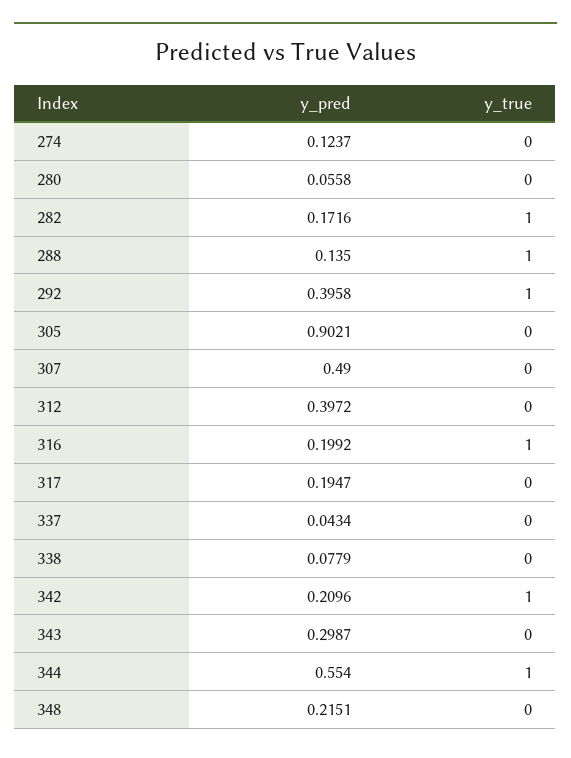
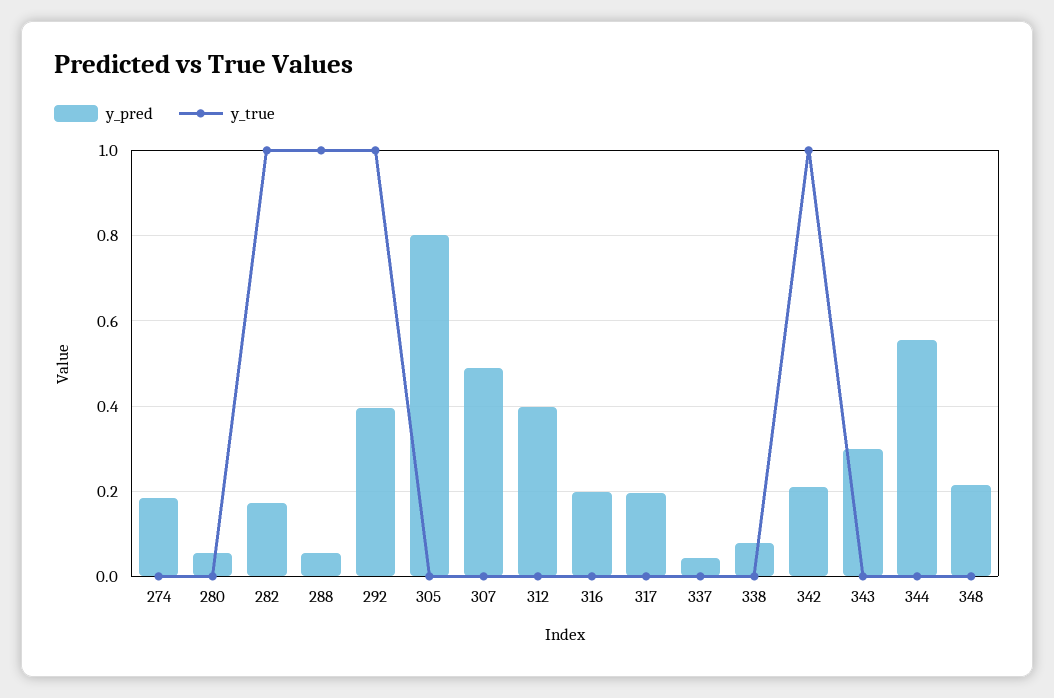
y_pred, 274: 0.1237 -> 0.18
y_pred, 288: 0.135 -> 0.06
y_pred, 305: 0.9021 -> 0.8
y_true, 316: 1 -> 0
y_true, 344: 1 -> 0

